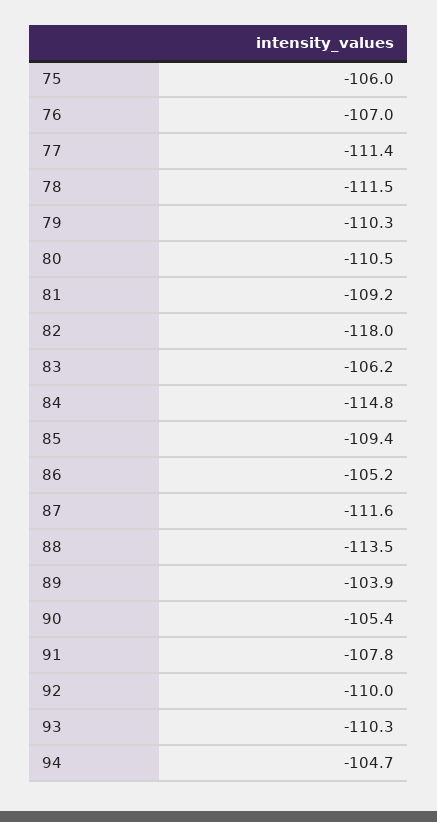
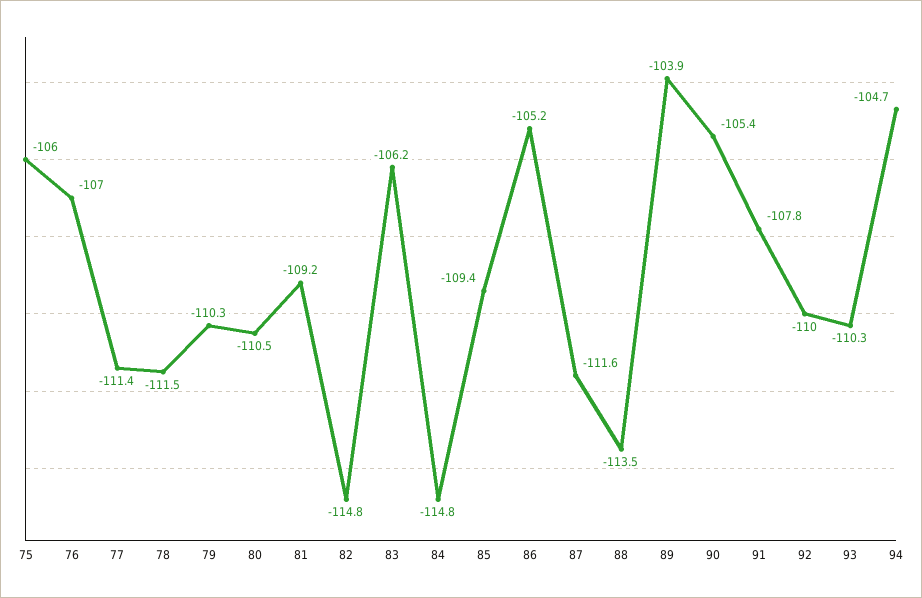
82: -118 -> -114.8

